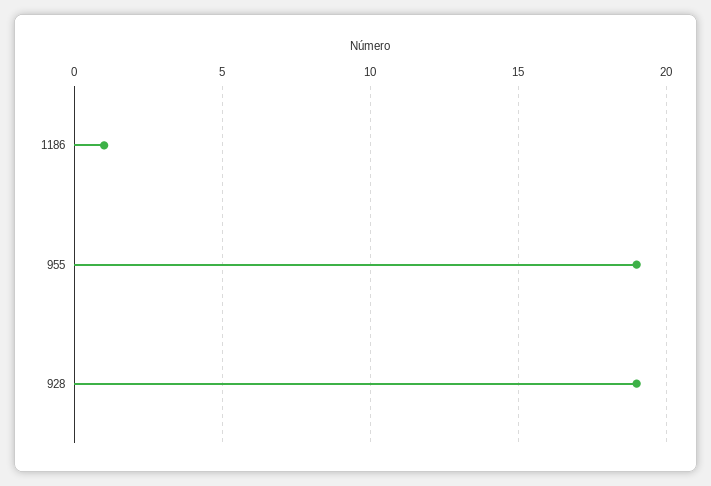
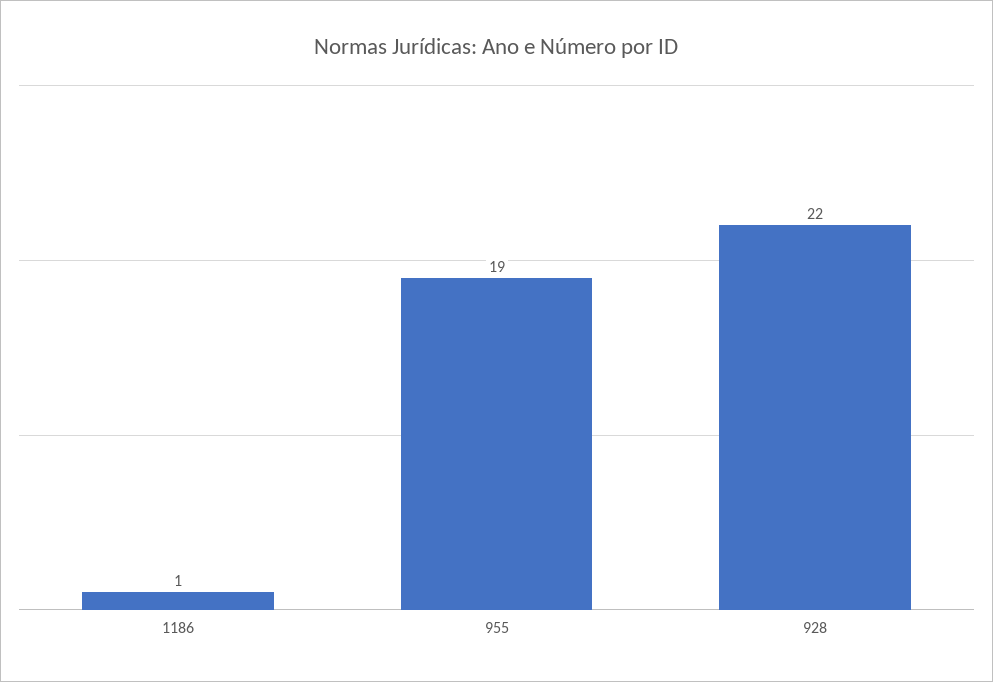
928: 19 -> 22

